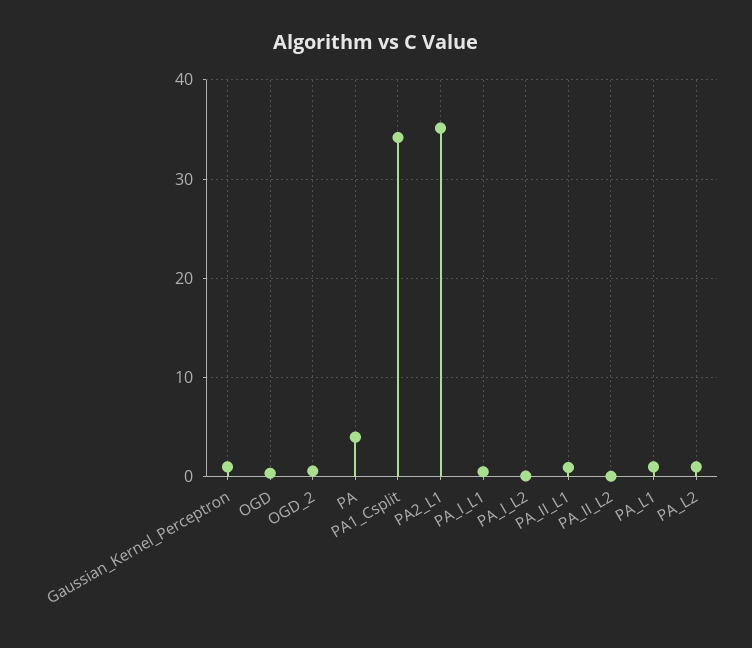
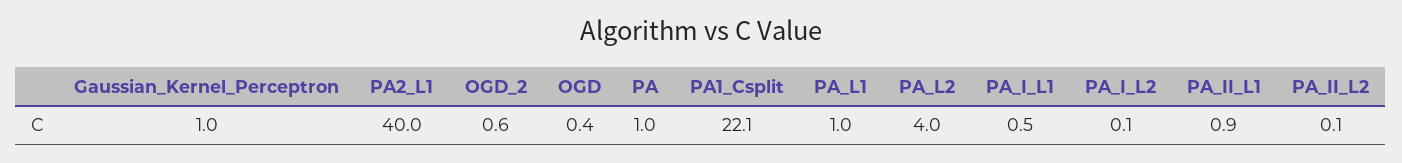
PA: 4 -> 1
PA1_Csplit: 34 -> 22.1
PA2_L1: 35 -> 40
PA_L2: 1 -> 4

